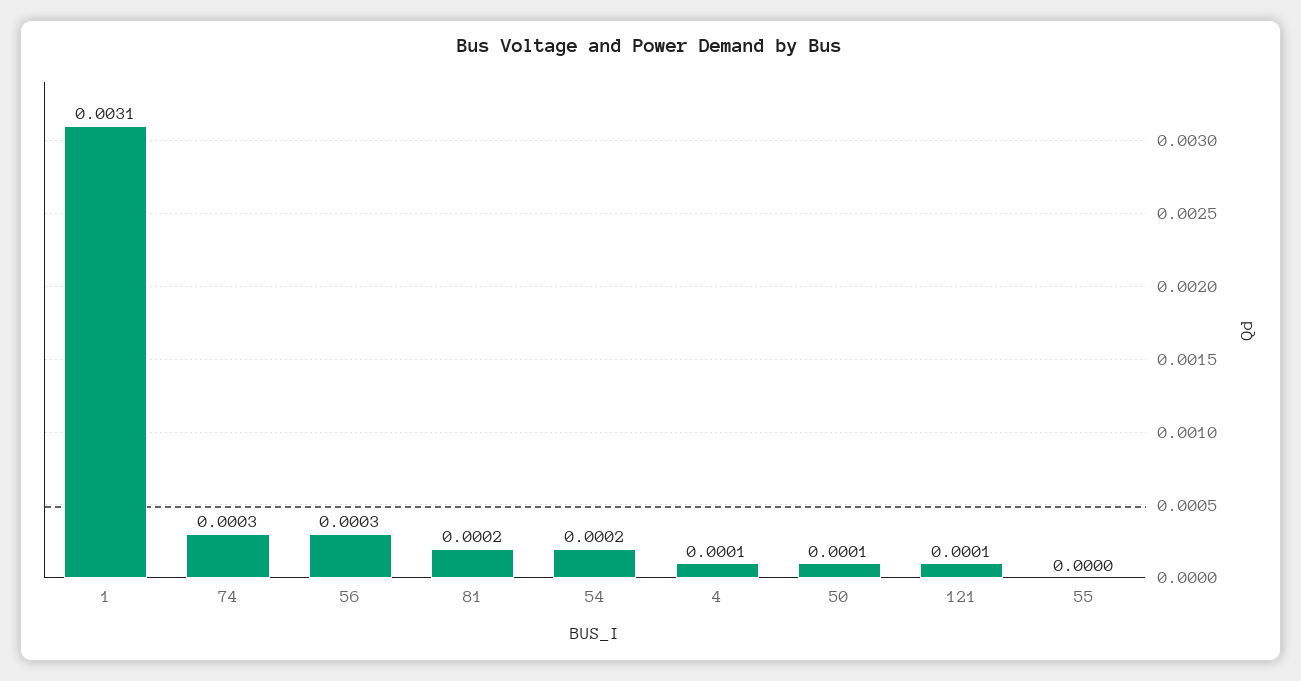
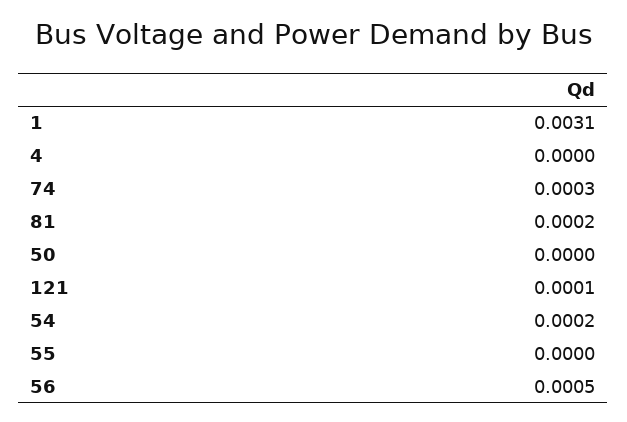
56: 0.0003 -> 0.0005
4: 0.0001 -> 0
50: 0.0001 -> 0

